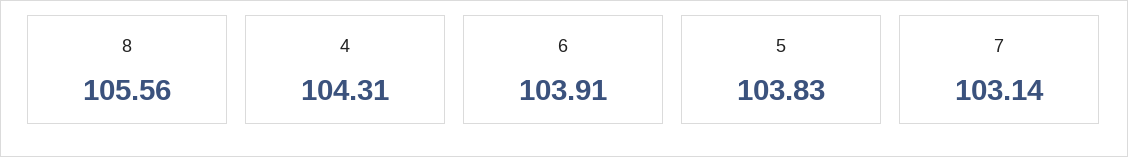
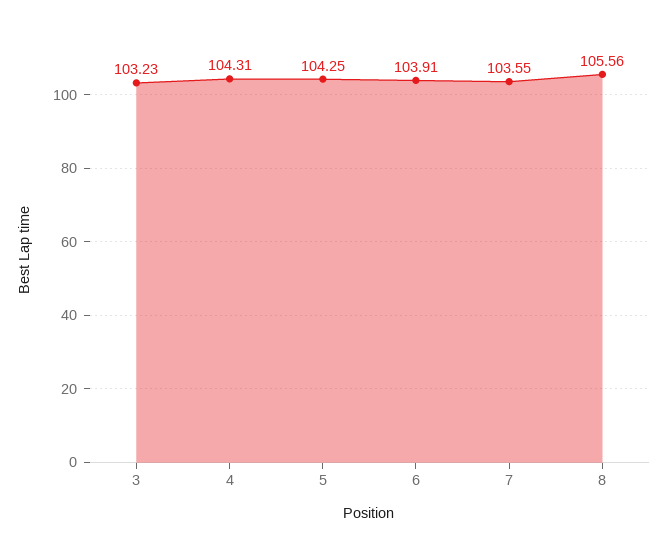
5: 103.83 -> 104.25
7: 103.14 -> 103.55
3: none -> 103.23

